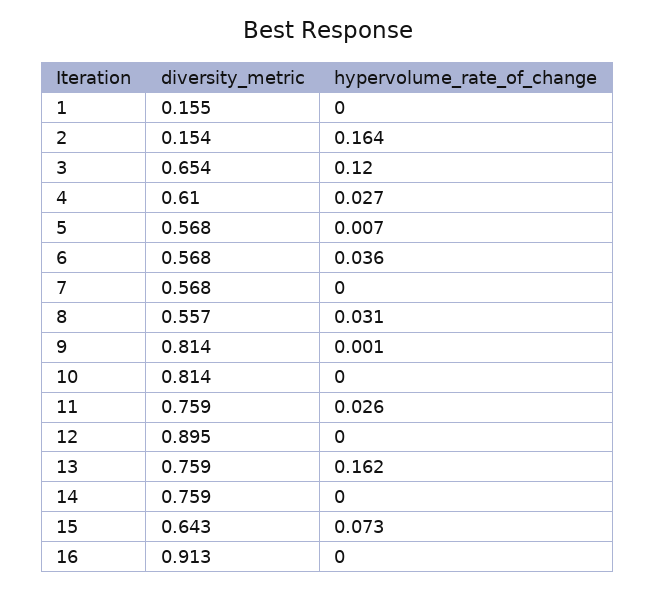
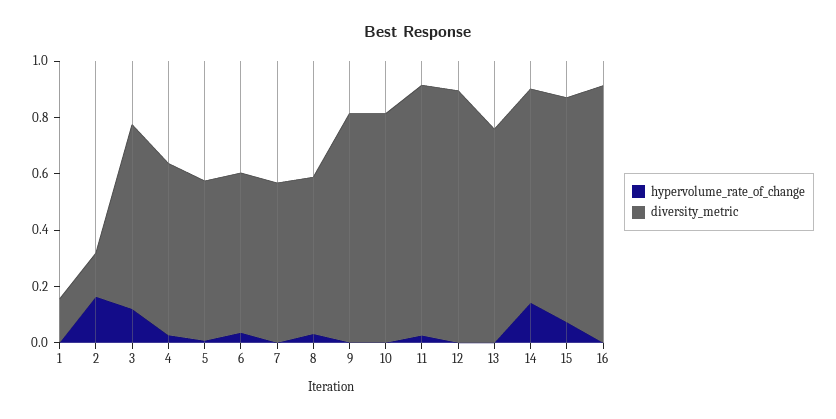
diversity_metric, 11: 0.759 -> 0.9
hypervolume_rate_of_change, 13: 0.162 -> 0
hypervolume_rate_of_change, 14: 0 -> 0.15
diversity_metric, 15: 0.643 -> 0.8

